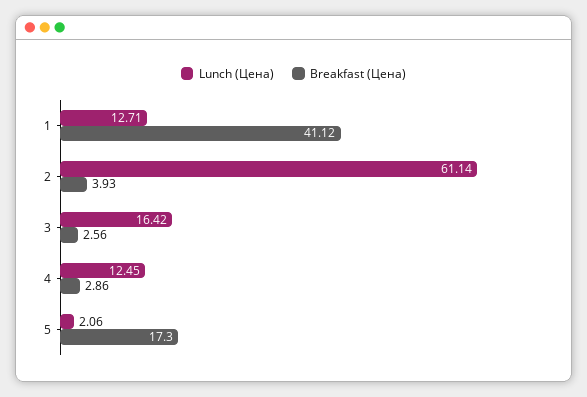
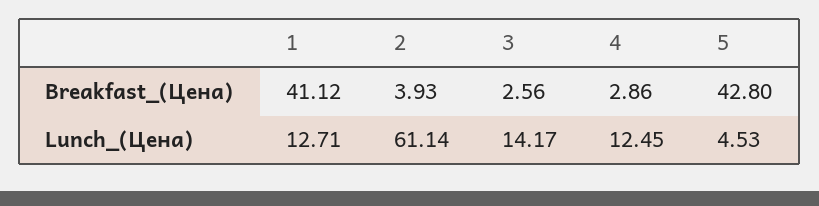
Lunch (Цена), 3: 16.42 -> 14.17
Lunch (Цена), 5: 2.06 -> 4.53
Breakfast (Цена), 5: 17.3 -> 42.8

